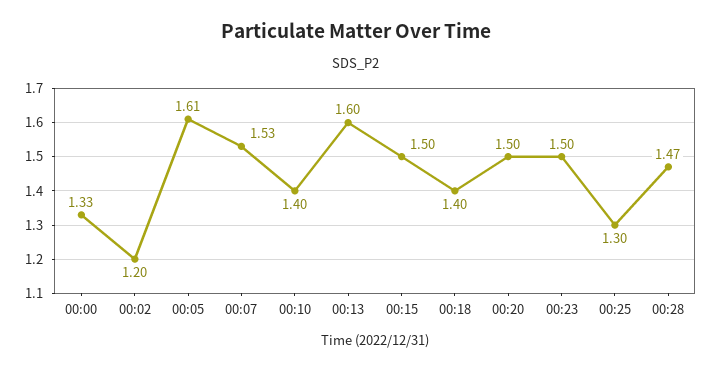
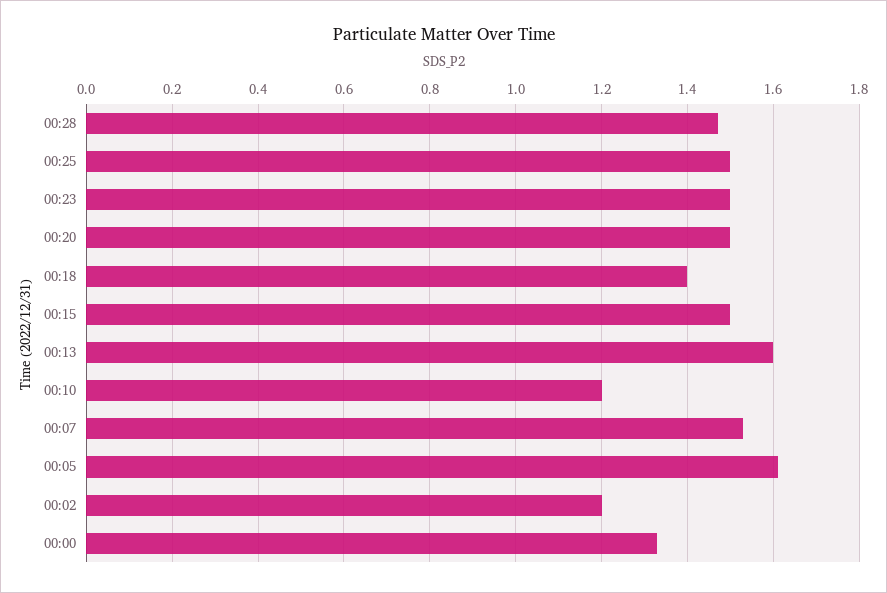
00:10: 1.4 -> 1.2
00:25: 1.3 -> 1.5

